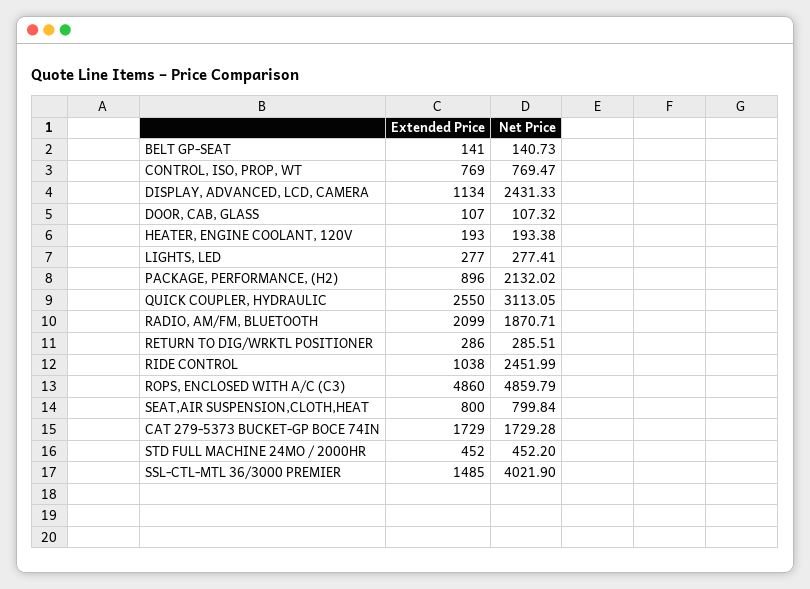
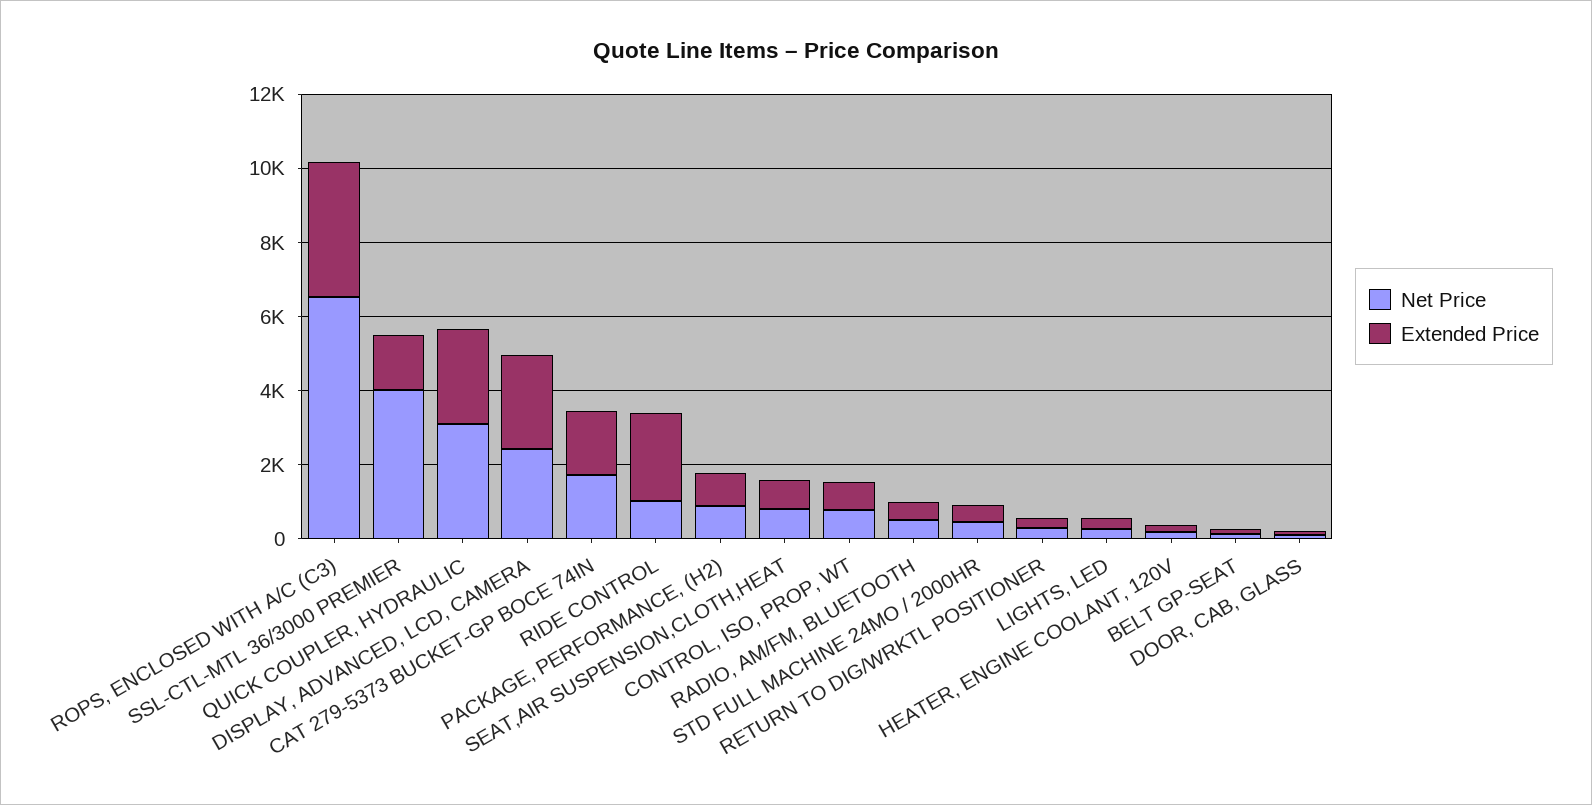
Extended Price, DISPLAY, ADVANCED, LCD, CAMERA: 1134 -> 2500
Net Price, PACKAGE, PERFORMANCE, (H2): 2132.02 -> 1000
Extended Price, RADIO, AM/FM, BLUETOOTH: 2099 -> 500
Net Price, RADIO, AM/FM, BLUETOOTH: 1870.71 -> 500
Extended Price, RIDE CONTROL: 1038 -> 2500
Net Price, RIDE CONTROL: 2451.99 -> 1000
Extended Price, ROPS, ENCLOSED WITH A/C (C3): 4860 -> 3500
Net Price, ROPS, ENCLOSED WITH A/C (C3): 4859.79 -> 6500

